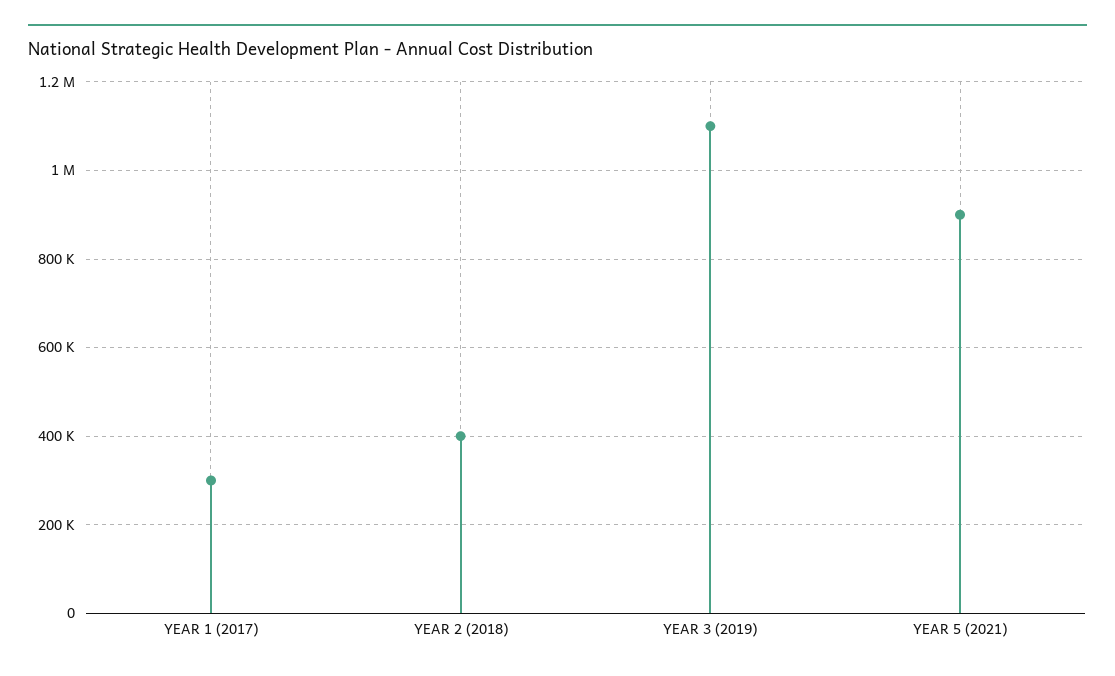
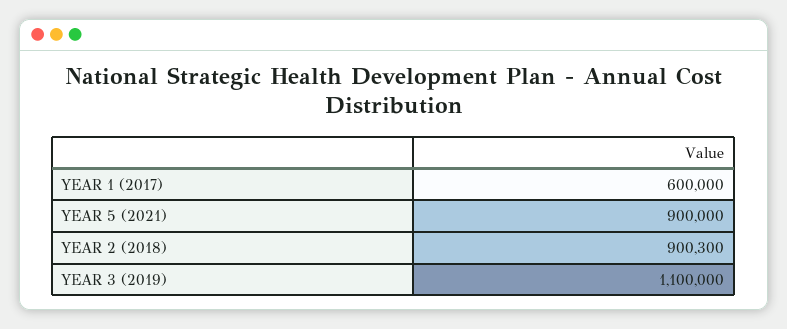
YEAR 1 (2017): 300000 -> 600000
YEAR 2 (2018): 400000 -> 900300

